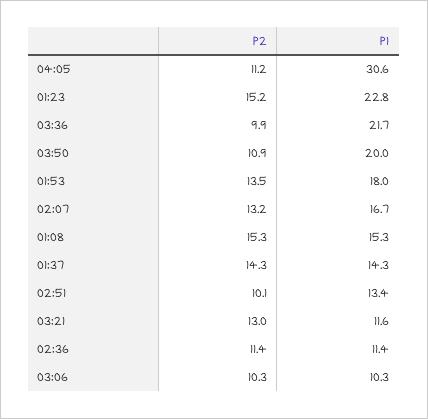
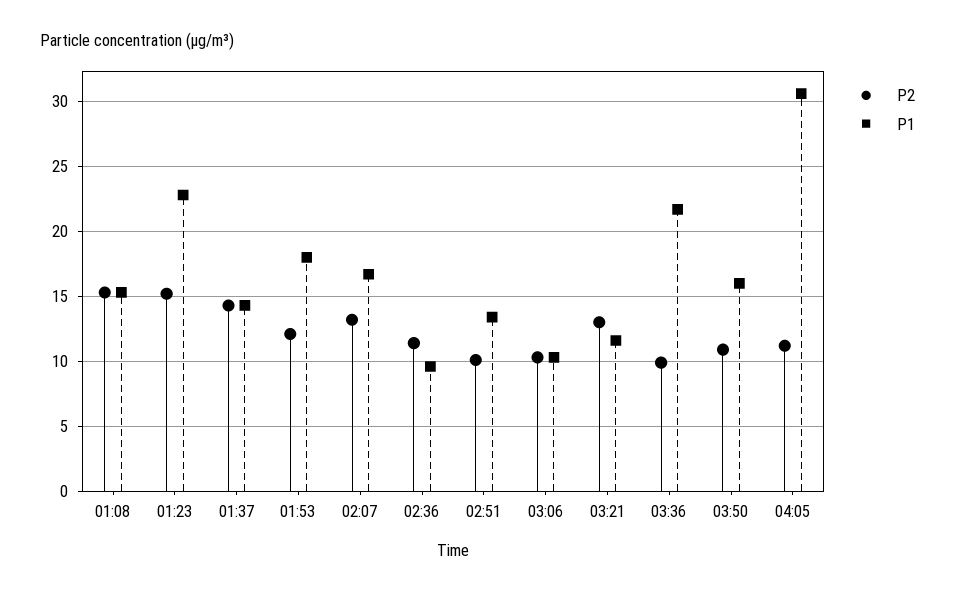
P1, 03:50: 20 -> 16
P2, 01:53: 13.5 -> 12
P1, 02:36: 11.4 -> 9.5

